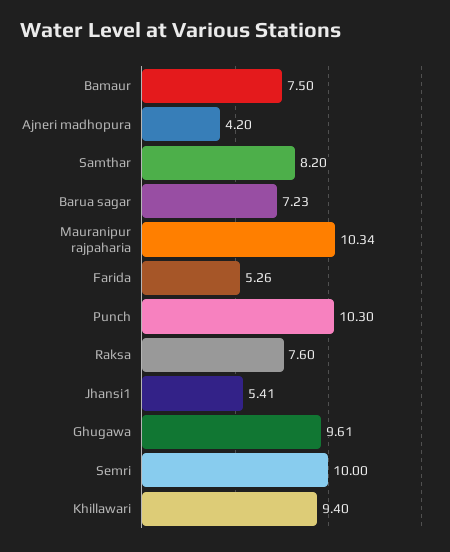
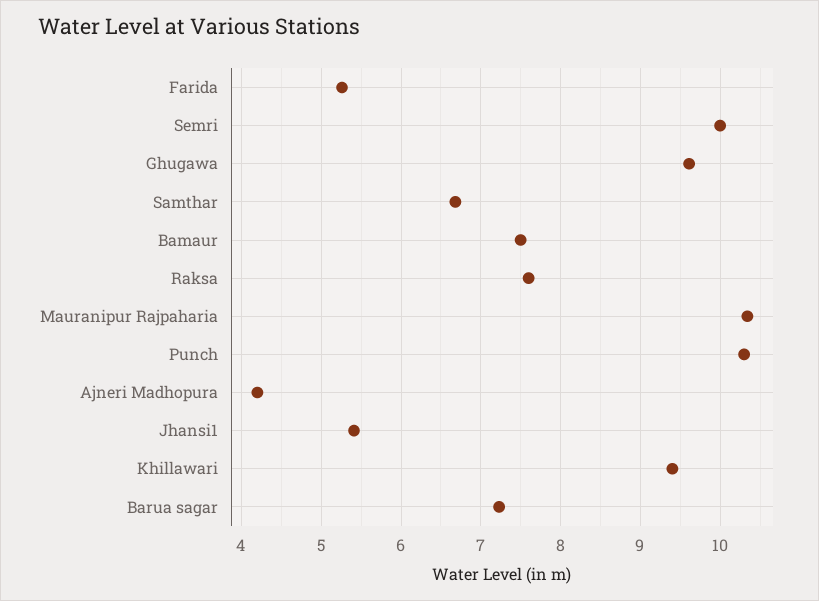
Samthar: 8.2 -> 6.7

